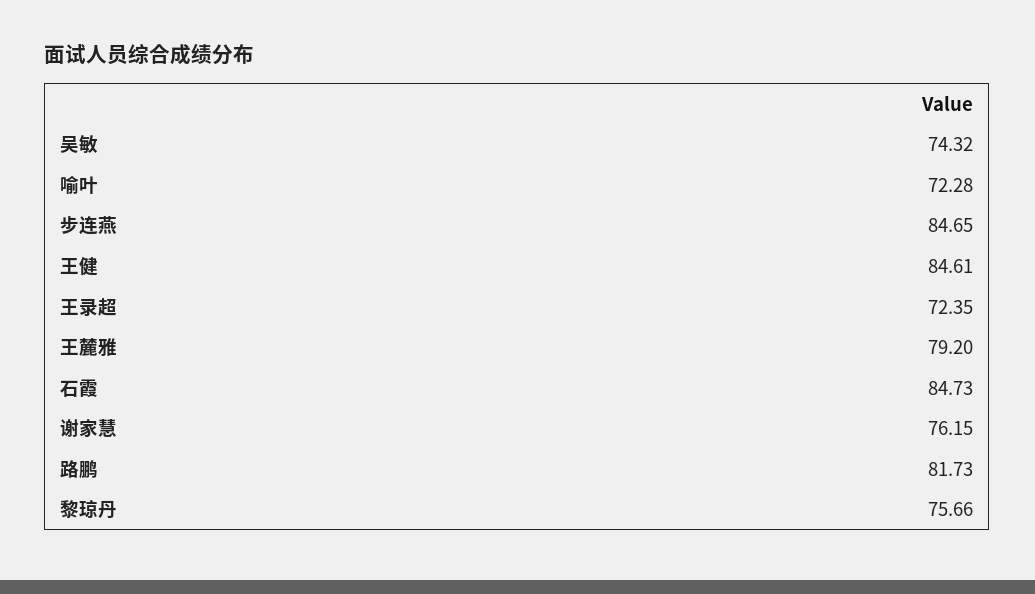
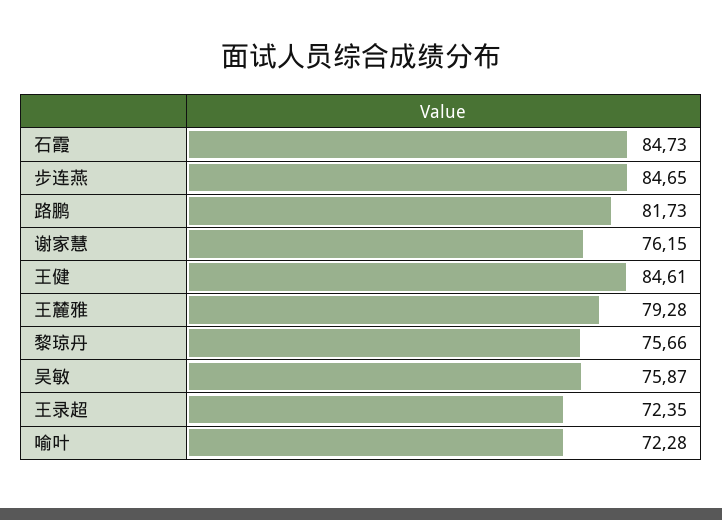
吴敏: 74.32 -> 75.87
王麓雅: 79.2 -> 79.28

